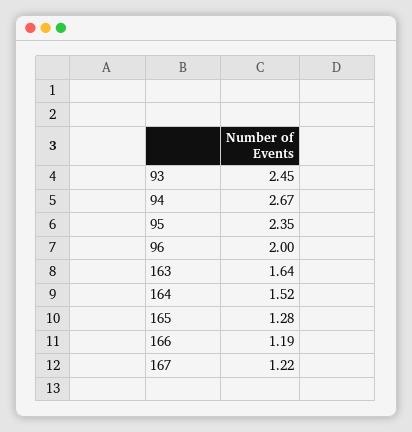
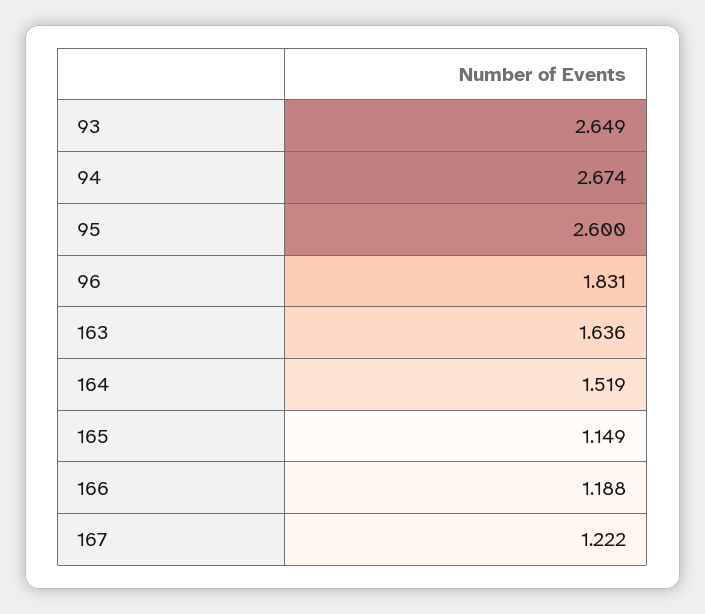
93: 2.45 -> 2.649
95: 2.35 -> 2.6
96: 2 -> 1.831
165: 1.28 -> 1.149

